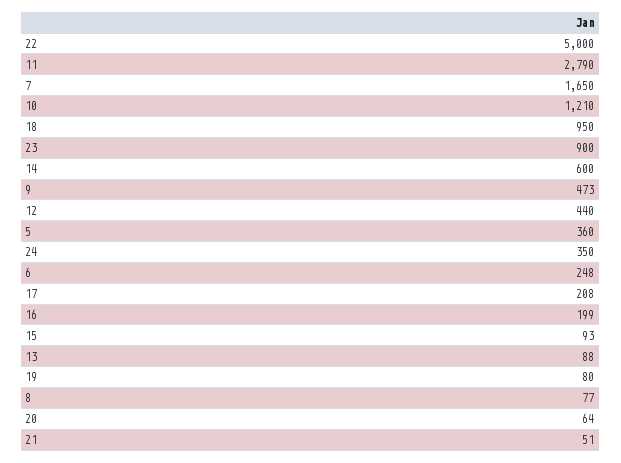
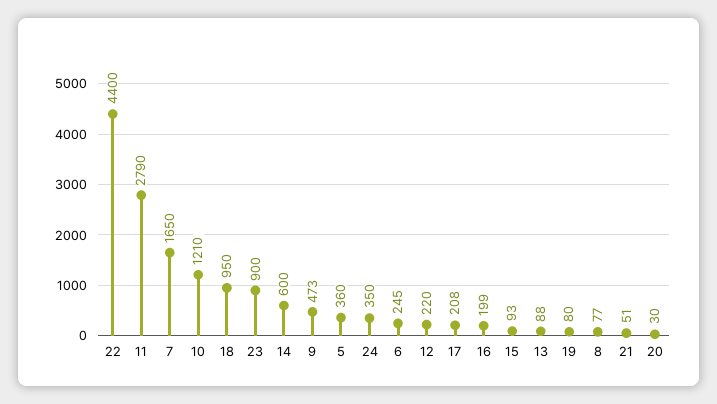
22: 5000 -> 4400
12: 440 -> 220
6: 248 -> 245
20: 64 -> 30

